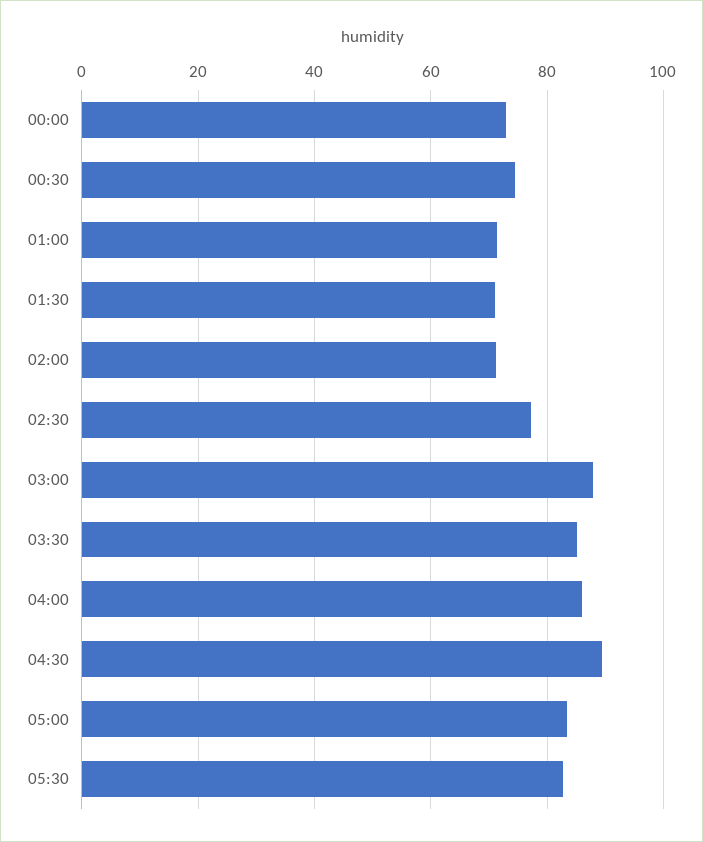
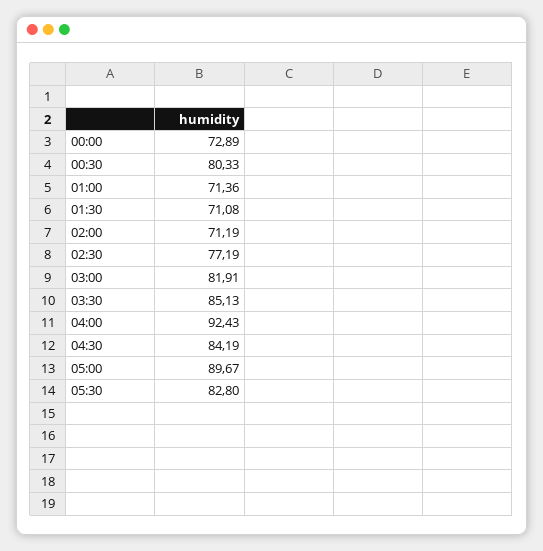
00:30: 74 -> 80.33
03:00: 88 -> 81.91
04:00: 86 -> 92.43
04:30: 90 -> 84.19
05:00: 84 -> 89.67

